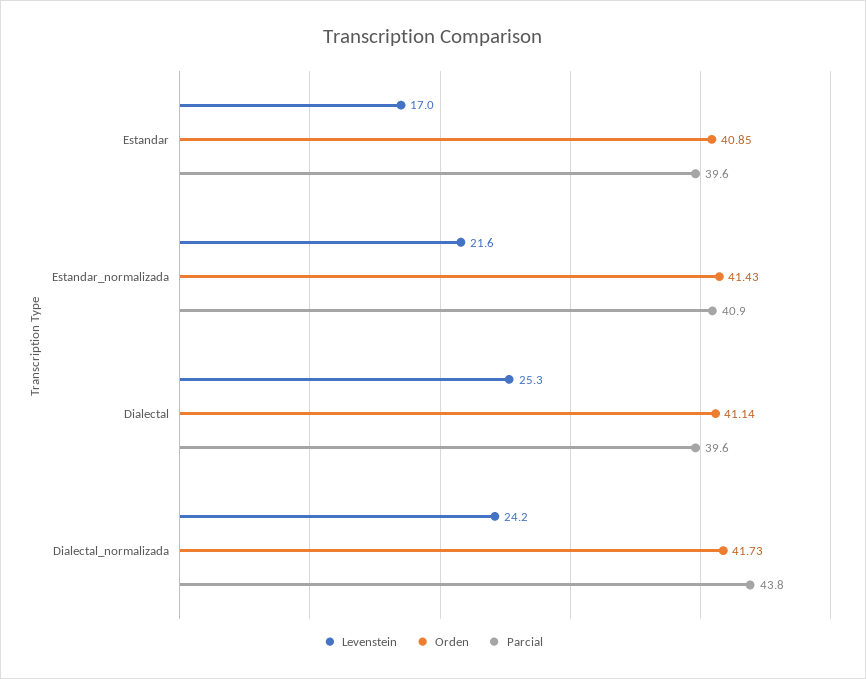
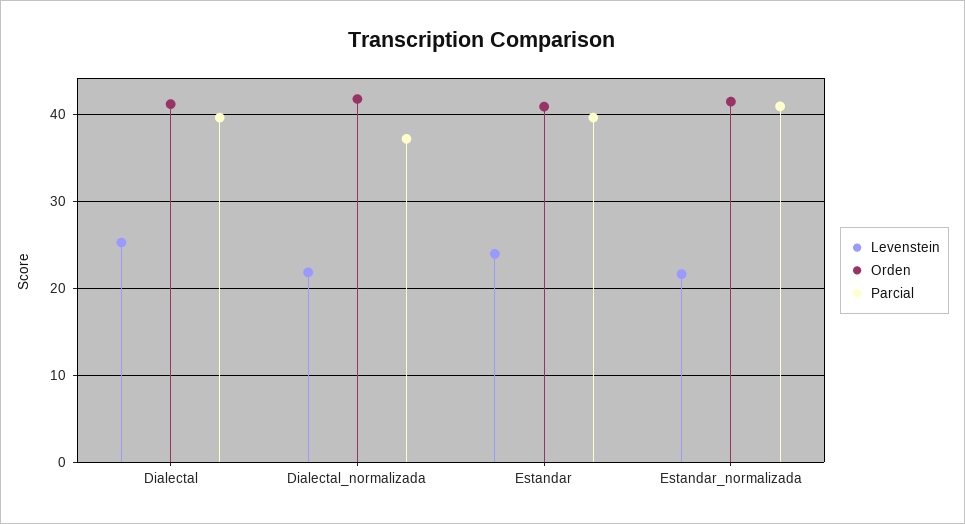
Levenstein, Estandar: 17 -> 24
Levenstein, Dialectal_normalizada: 24.2 -> 22
Parcial, Dialectal_normalizada: 43.8 -> 37

